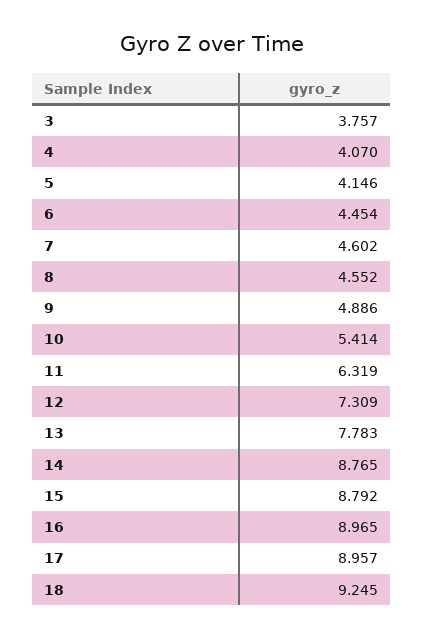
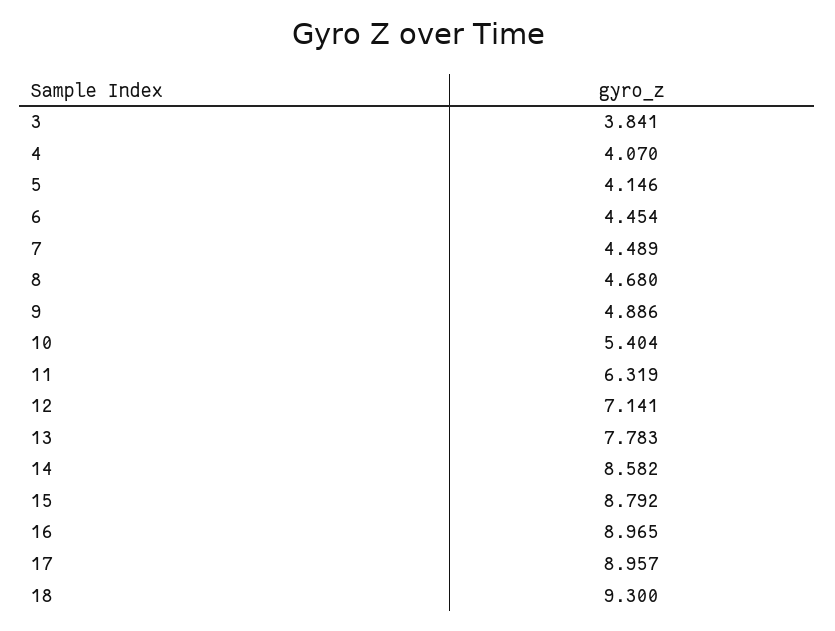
3: 3.757 -> 3.841
7: 4.602 -> 4.489
8: 4.552 -> 4.68
10: 5.414 -> 5.404
12: 7.309 -> 7.141
14: 8.765 -> 8.582
18: 9.245 -> 9.3

